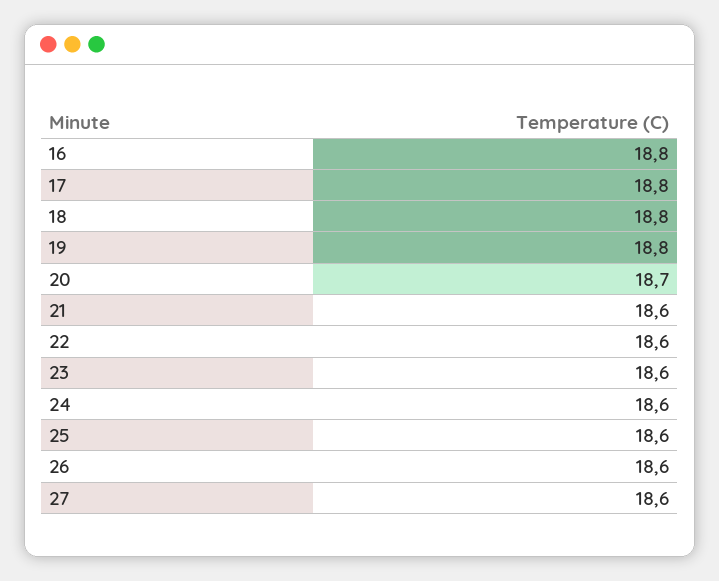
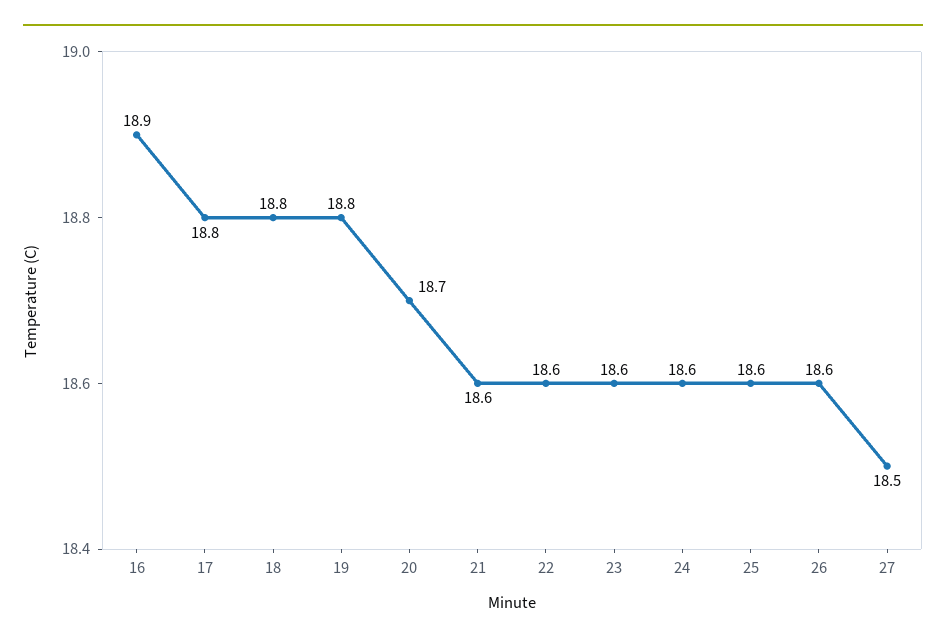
16: 18.8 -> 18.9
27: 18.6 -> 18.5

